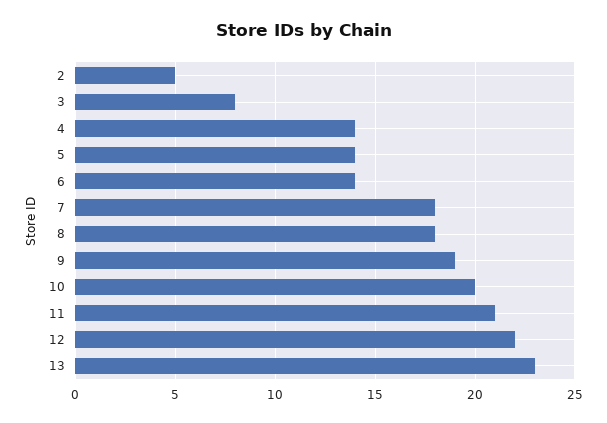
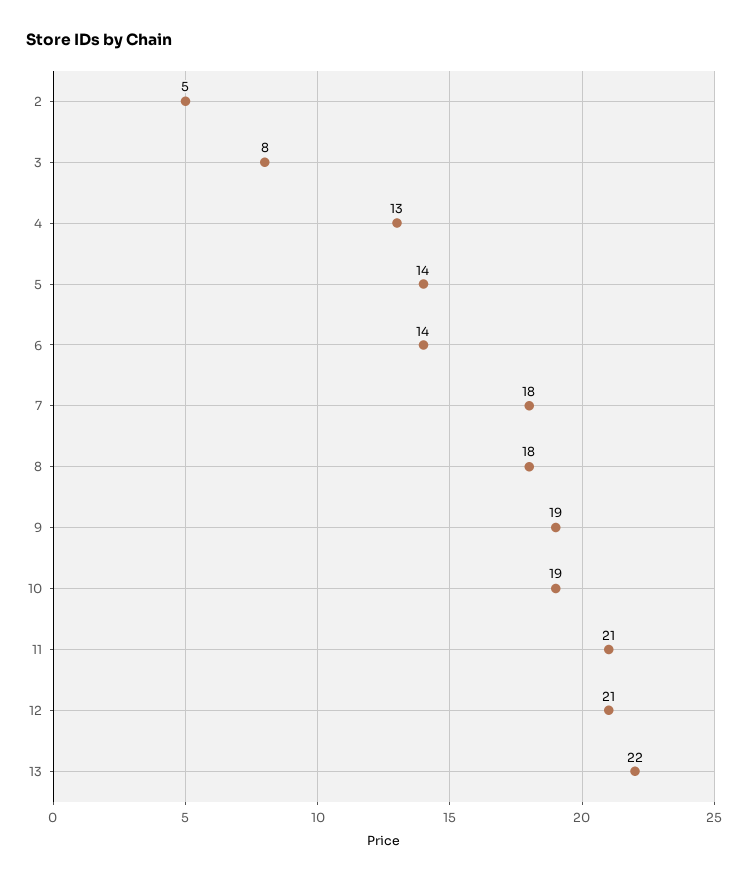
4: 14 -> 13
10: 20 -> 19
12: 22 -> 21
13: 23 -> 22

